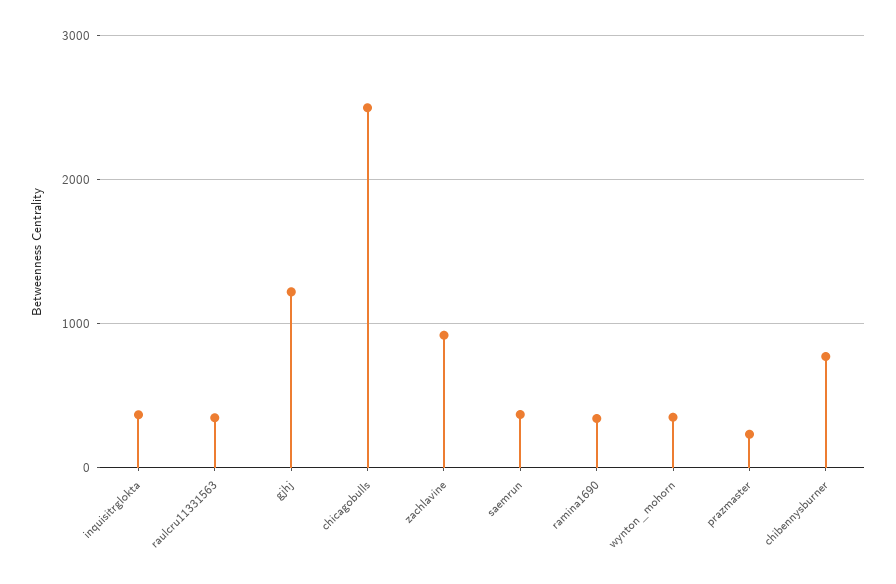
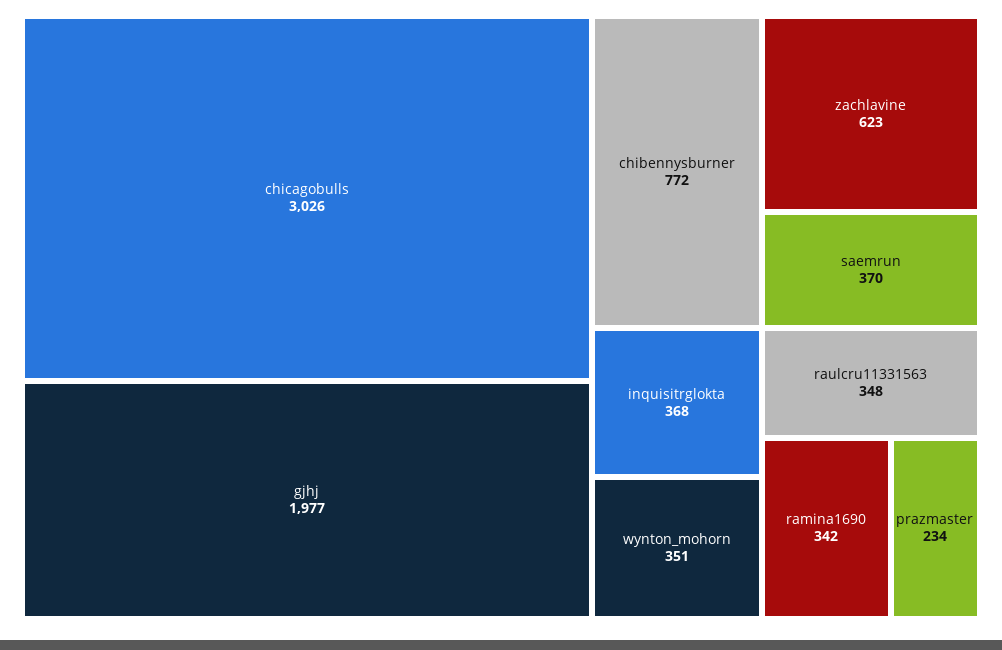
gjhj: 1200 -> 1977
chicagobulls: 2500 -> 3026
zachlavine: 900 -> 623

